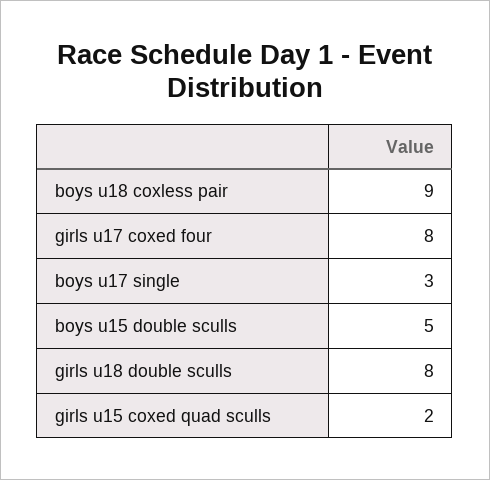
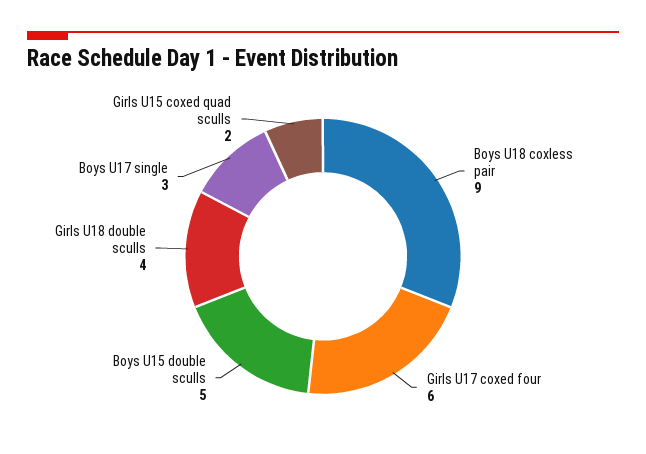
girls u17 coxed four: 8 -> 6
girls u18 double sculls: 8 -> 4

